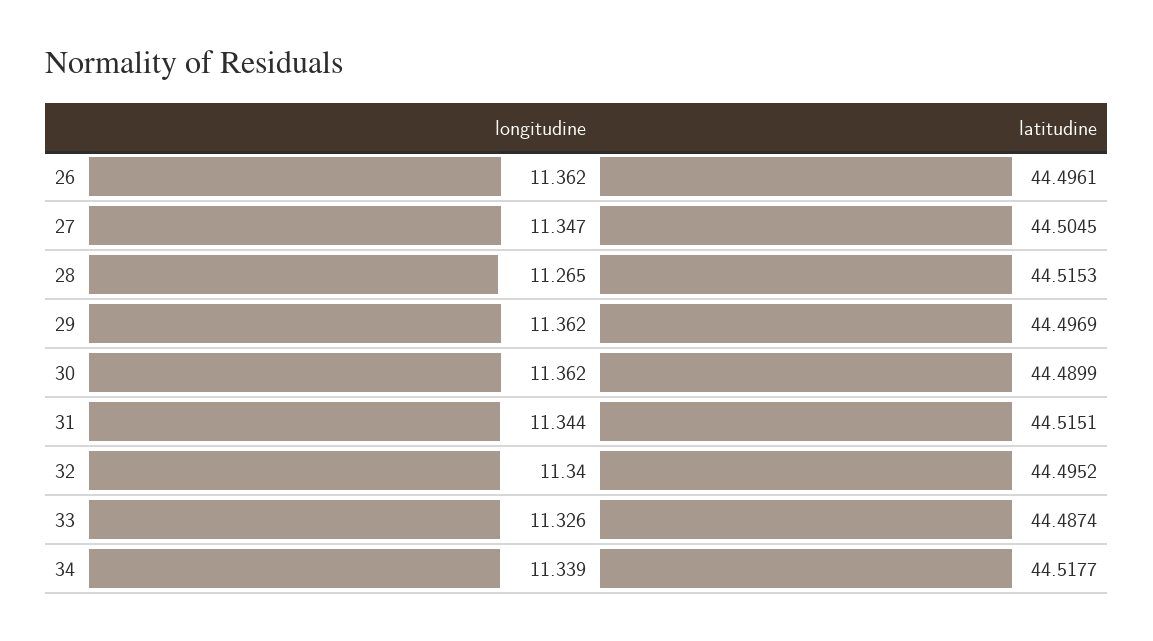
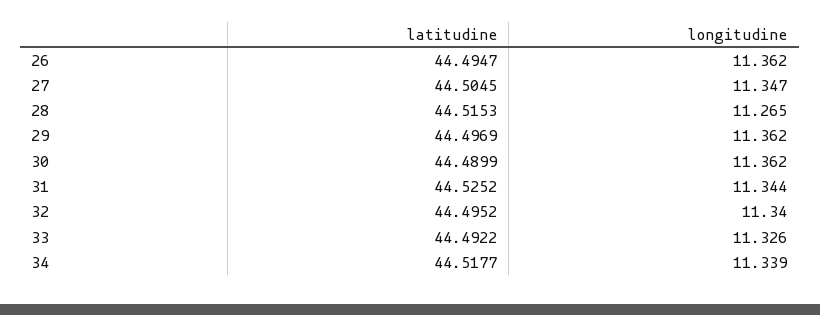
latitudine, 26: 44.4961 -> 44.4947
latitudine, 31: 44.5151 -> 44.5252
latitudine, 33: 44.4874 -> 44.4922

